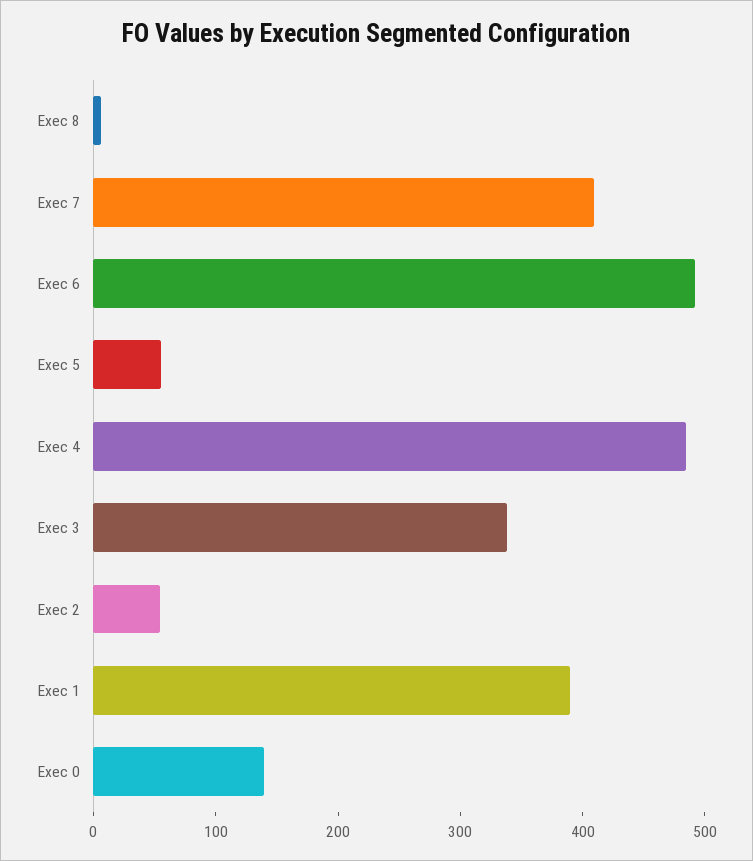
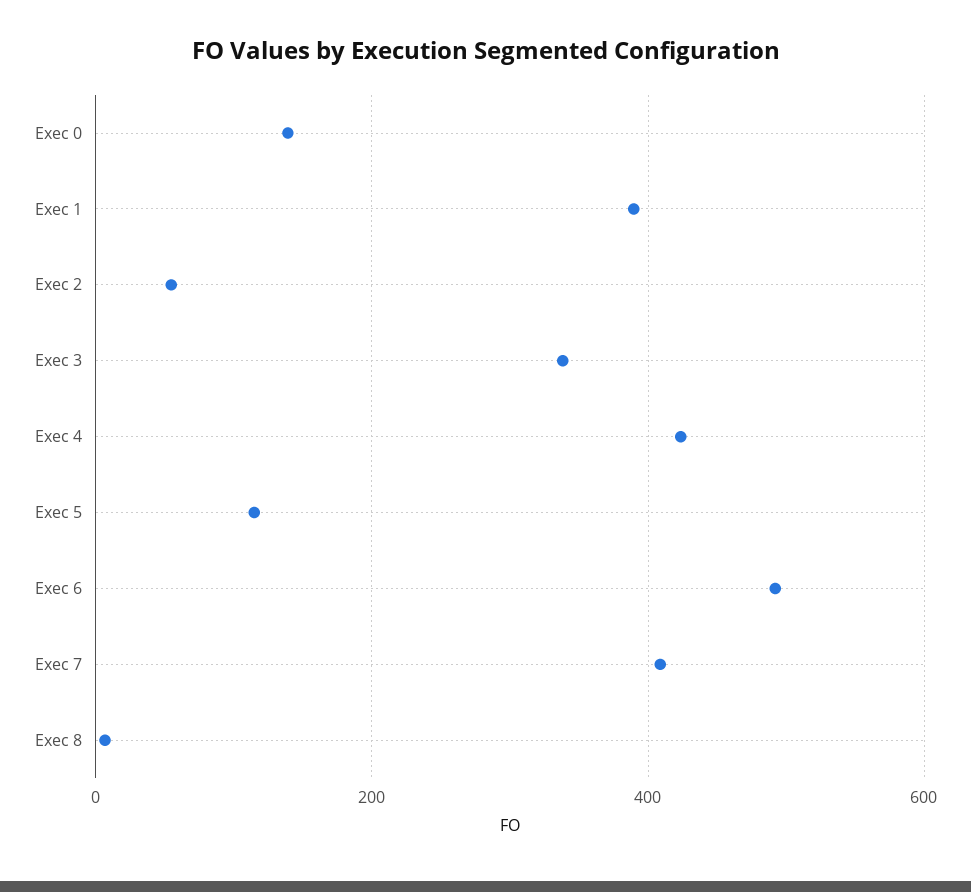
Exec 5: 60 -> 120
Exec 4: 480 -> 420

